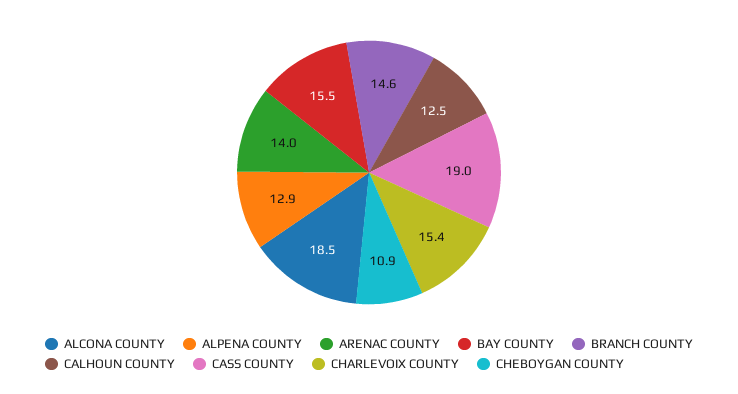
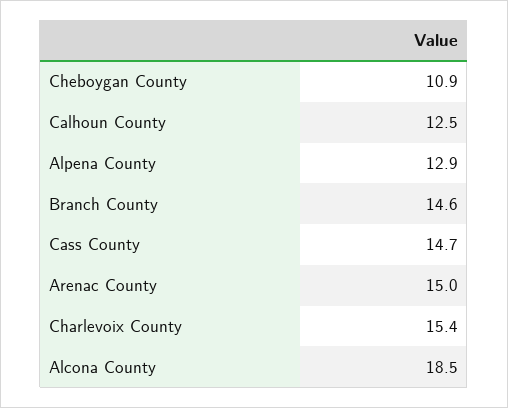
ARENAC COUNTY: 14 -> 15
BAY COUNTY: 15.5 -> none
CASS COUNTY: 19 -> 14.7

